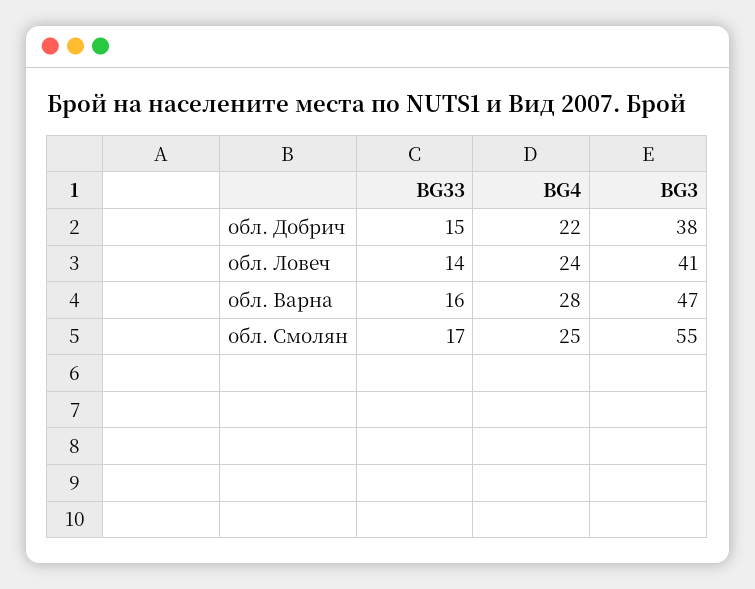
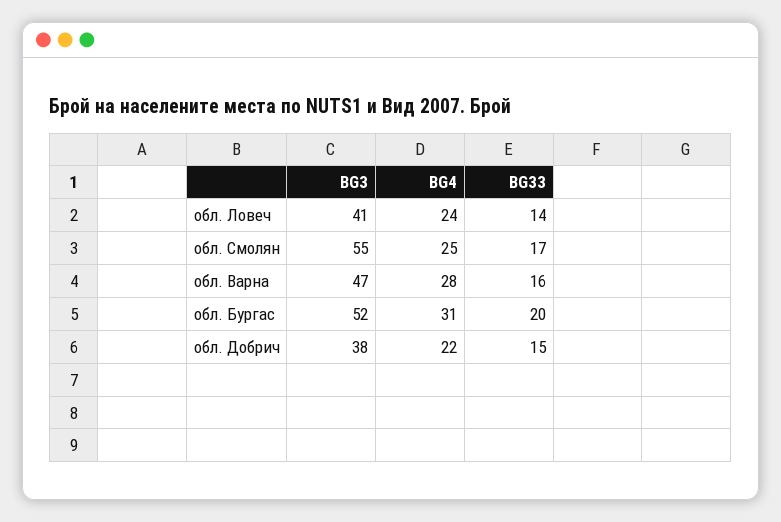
BG3, обл. Бургас: none -> 52
BG4, обл. Бургас: none -> 31
BG33, обл. Бургас: none -> 20

